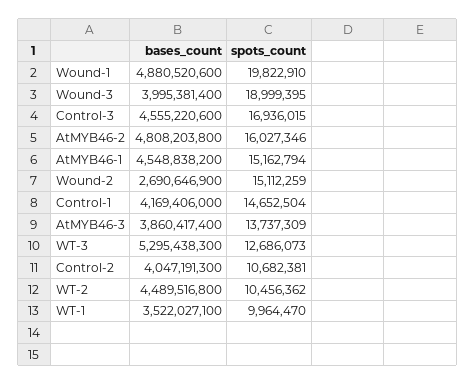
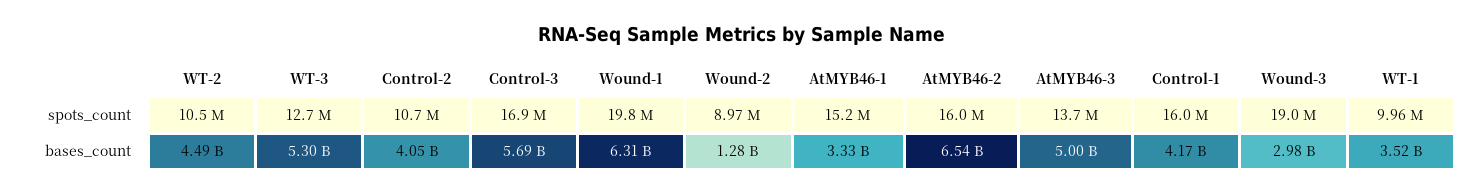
bases_count, Wound-1: 4880520600 -> 6310000000
bases_count, Wound-3: 3995381400 -> 2980000000
bases_count, Control-3: 4555220600 -> 5690000000
bases_count, AtMYB46-2: 4808203800 -> 6540000000
bases_count, AtMYB46-1: 4548838200 -> 3330000000
bases_count, Wound-2: 2690646900 -> 1280000000
spots_count, Wound-2: 15112259 -> 8970000
spots_count, Control-1: 14652504 -> 16000000
bases_count, AtMYB46-3: 3860417400 -> 5000000000

